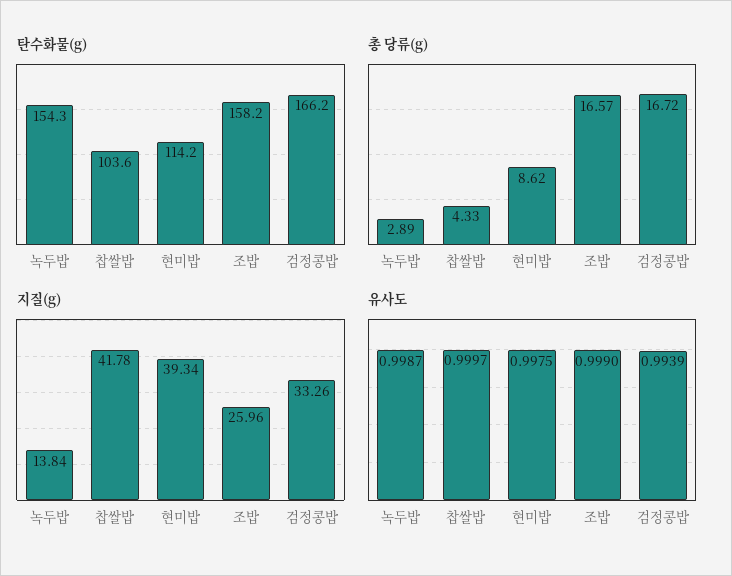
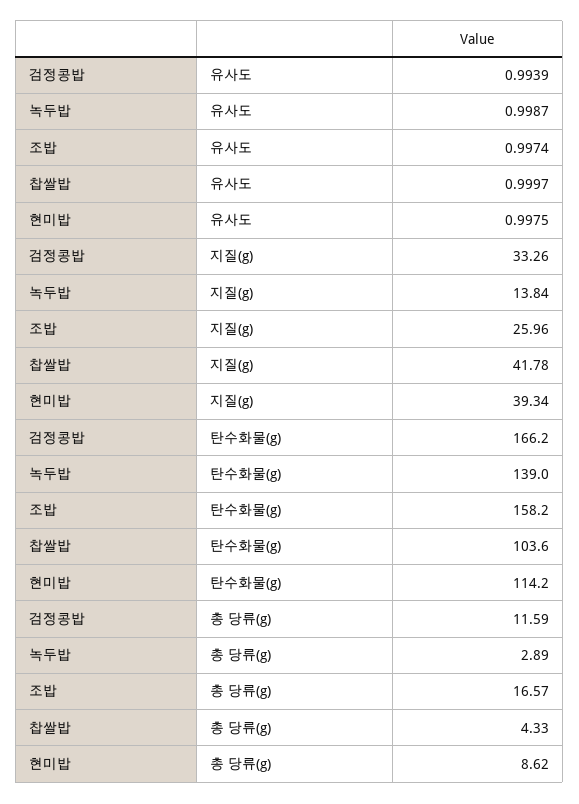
탄수화물(g), 녹두밥: 154.3 -> 139
총 당류(g), 검정콩밥: 16.72 -> 11.59
유사도, 조밥: 0.999 -> 0.9974

